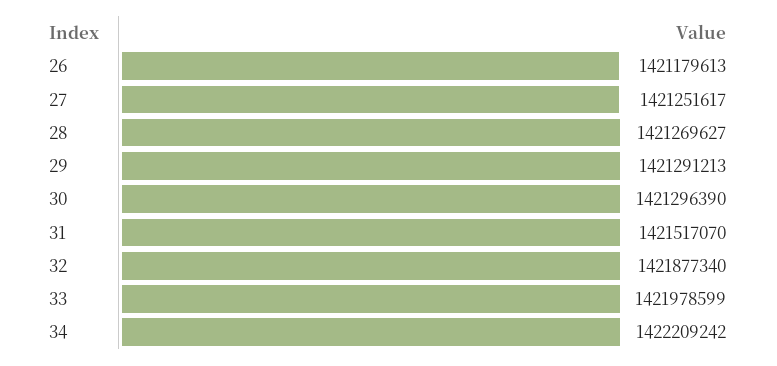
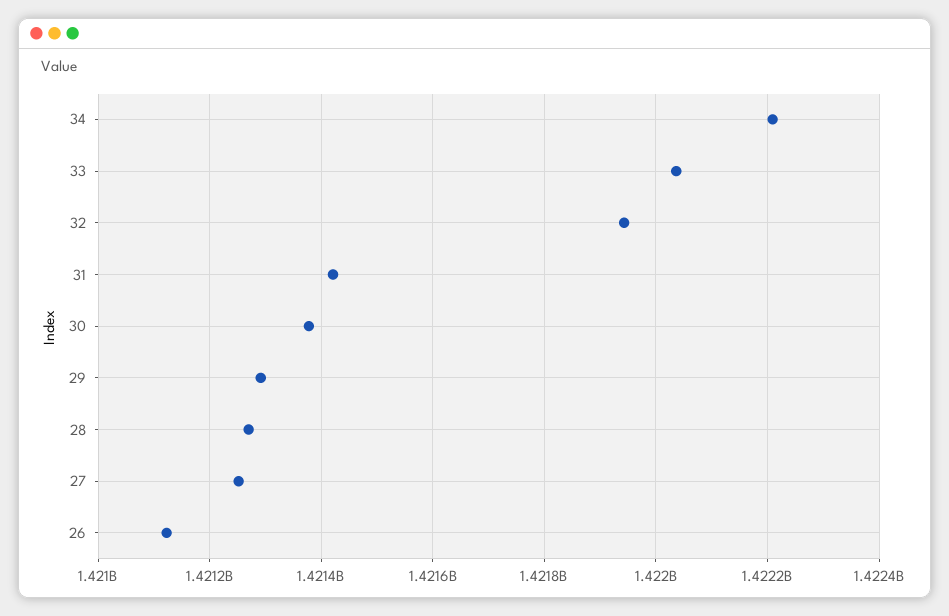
26: 1421179613 -> 1421120000
30: 1421296390 -> 1421380000
31: 1421517070 -> 1421420000
32: 1421877340 -> 1421940000
33: 1421978599 -> 1422040000

